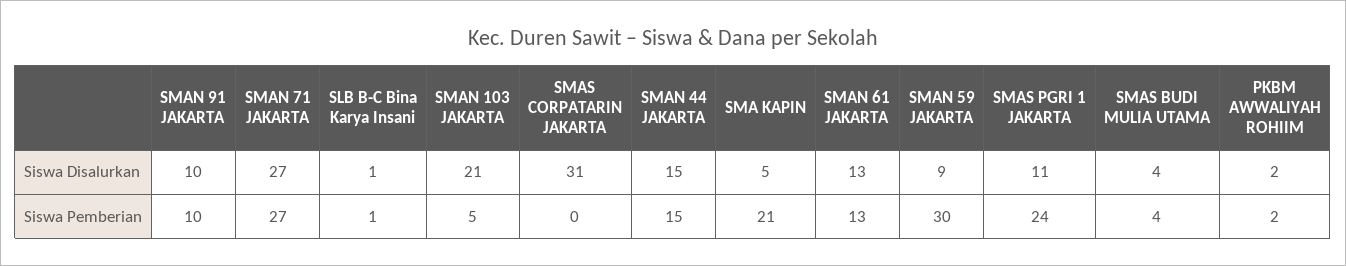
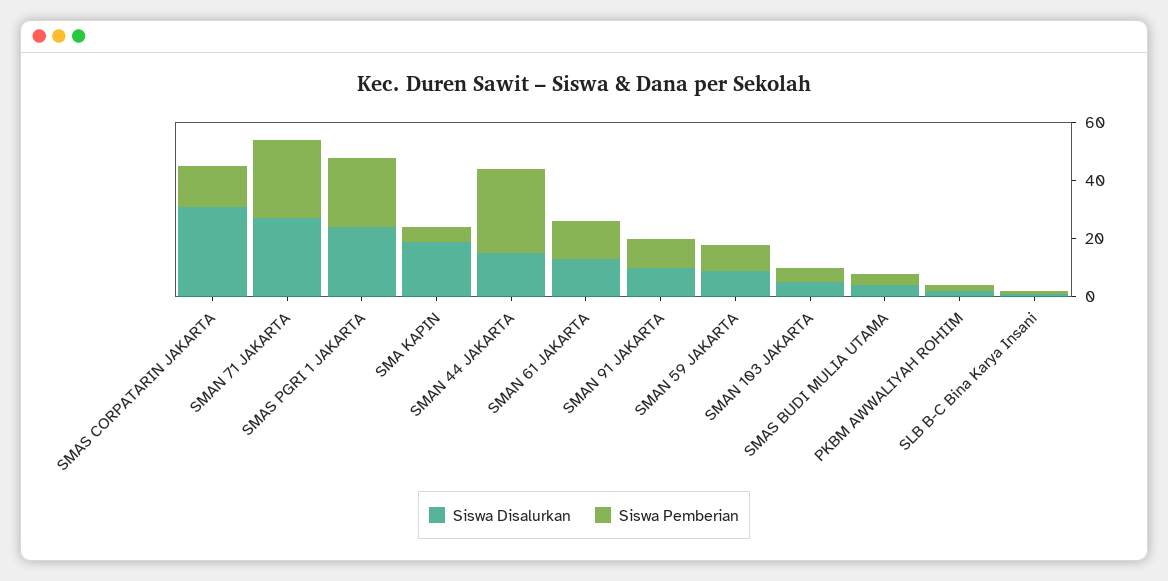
Siswa Disalurkan, SMAN 103 JAKARTA: 21 -> 5
Siswa Disalurkan, SMA KAPIN: 5 -> 20
Siswa Disalurkan, SMAS PGRI 1 JAKARTA: 11 -> 25
Siswa Pemberian, SMAS CORPATARIN JAKARTA: 0 -> 15
Siswa Pemberian, SMAN 44 JAKARTA: 15 -> 30
Siswa Pemberian, SMA KAPIN: 21 -> 5
Siswa Pemberian, SMAN 59 JAKARTA: 30 -> 10

